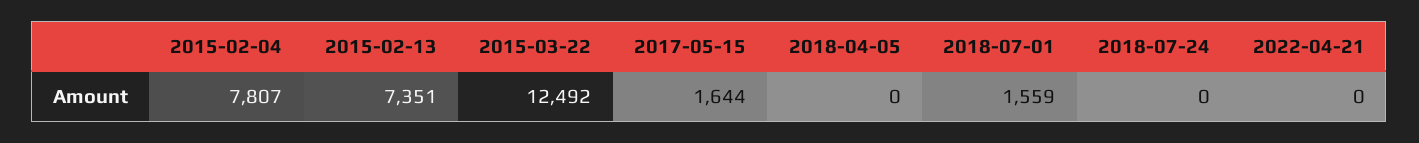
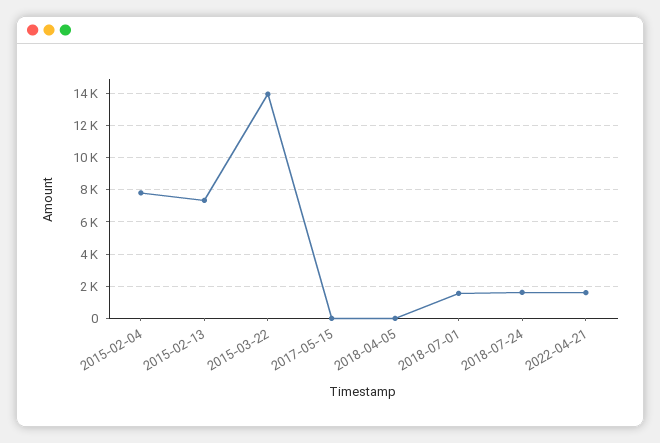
2015-03-22: 12492 -> 14000
2017-05-15: 1644 -> 0
2018-07-24: 0 -> 1500
2022-04-21: 0 -> 1500

